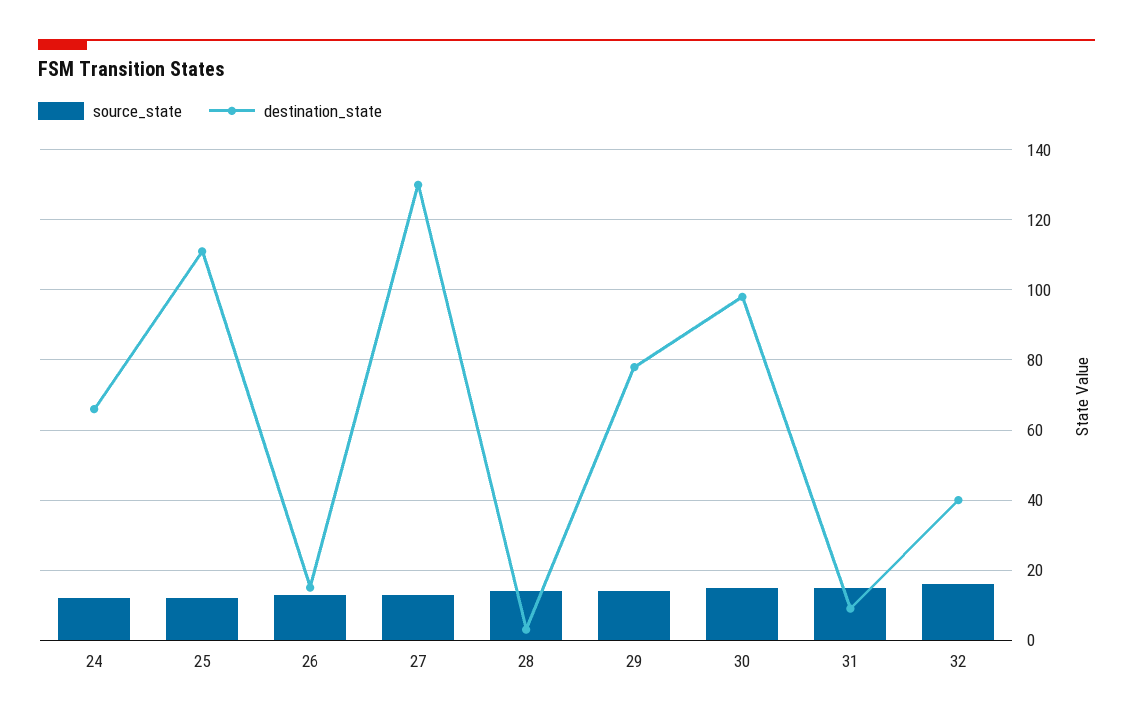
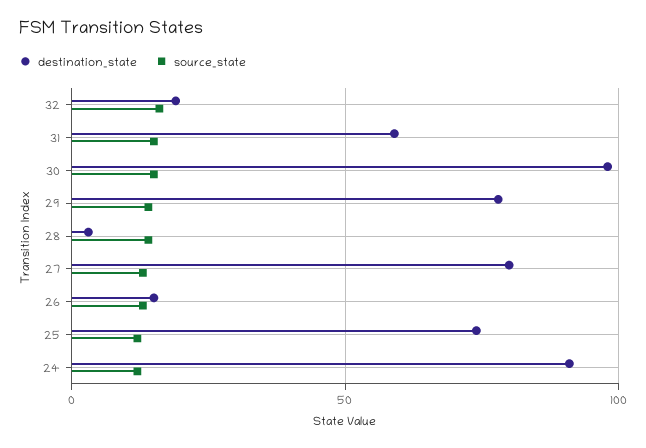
destination_state, 24: 65 -> 90
destination_state, 25: 110 -> 75
destination_state, 27: 130 -> 80
destination_state, 31: 10 -> 60
destination_state, 32: 40 -> 20

